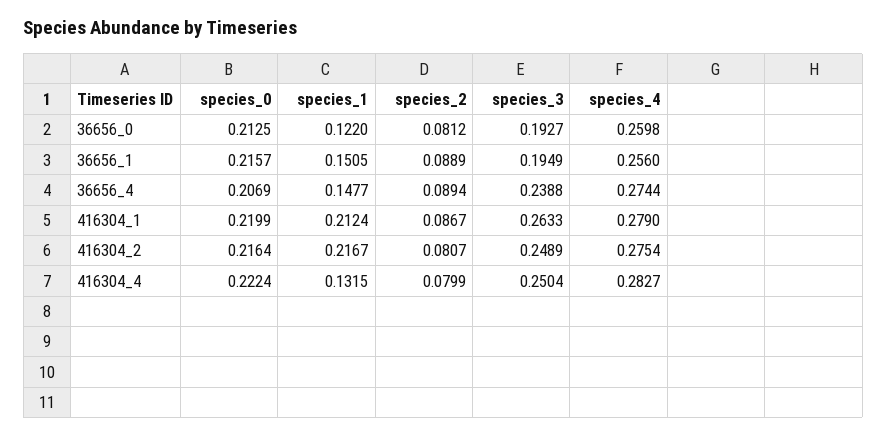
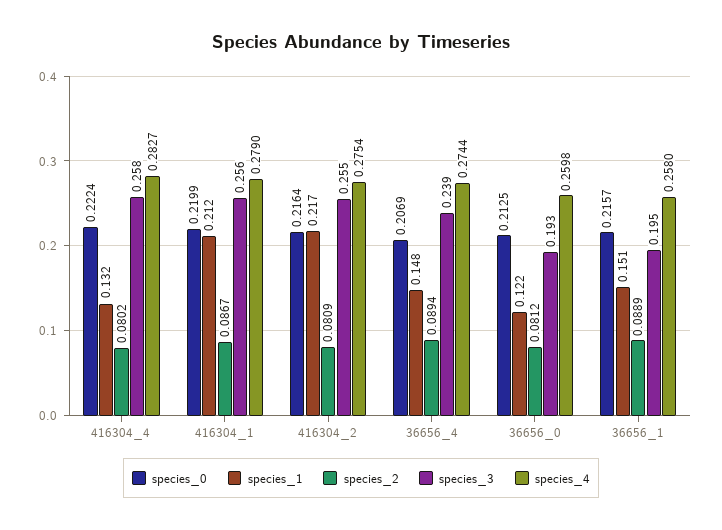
species_4, 36656_1: 0.256 -> 0.258
species_3, 416304_1: 0.2633 -> 0.256
species_2, 416304_2: 0.0807 -> 0.0809
species_3, 416304_2: 0.2489 -> 0.255
species_2, 416304_4: 0.0799 -> 0.0802
species_3, 416304_4: 0.2504 -> 0.258

